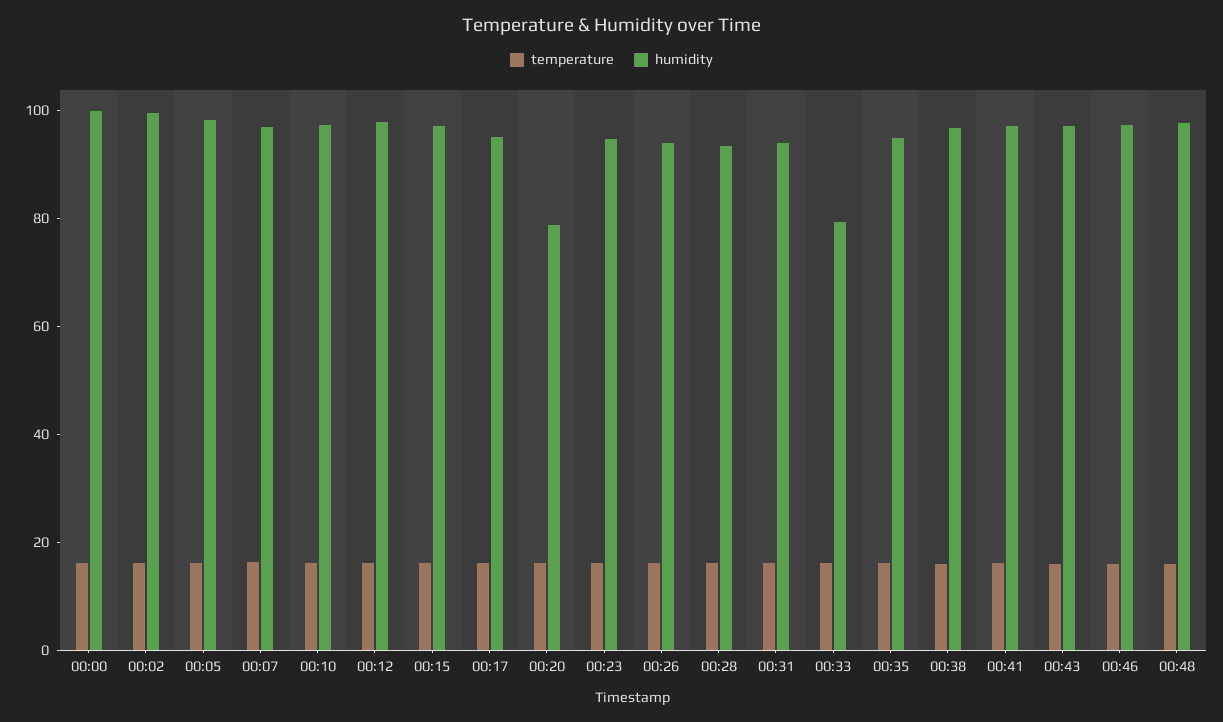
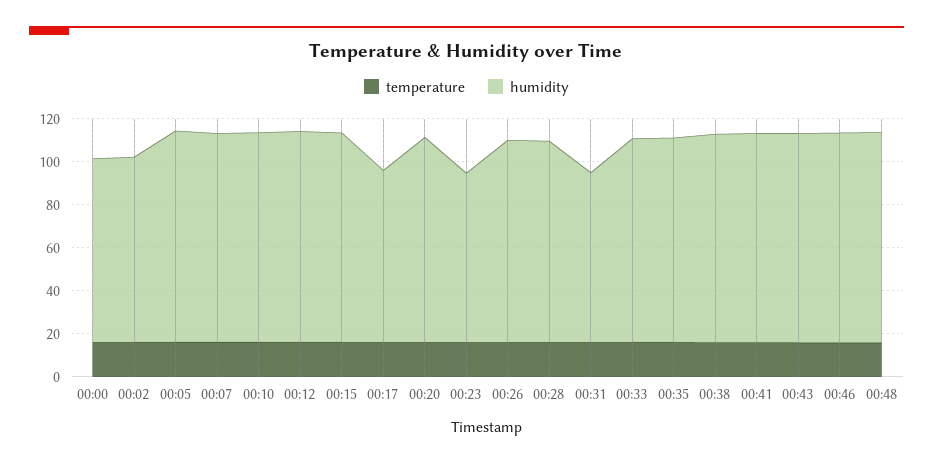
humidity, 00:00: 100 -> 85
humidity, 00:02: 100 -> 85
humidity, 00:17: 95 -> 80
humidity, 00:20: 80 -> 95
humidity, 00:23: 95 -> 80
humidity, 00:31: 95 -> 80
humidity, 00:33: 80 -> 95

